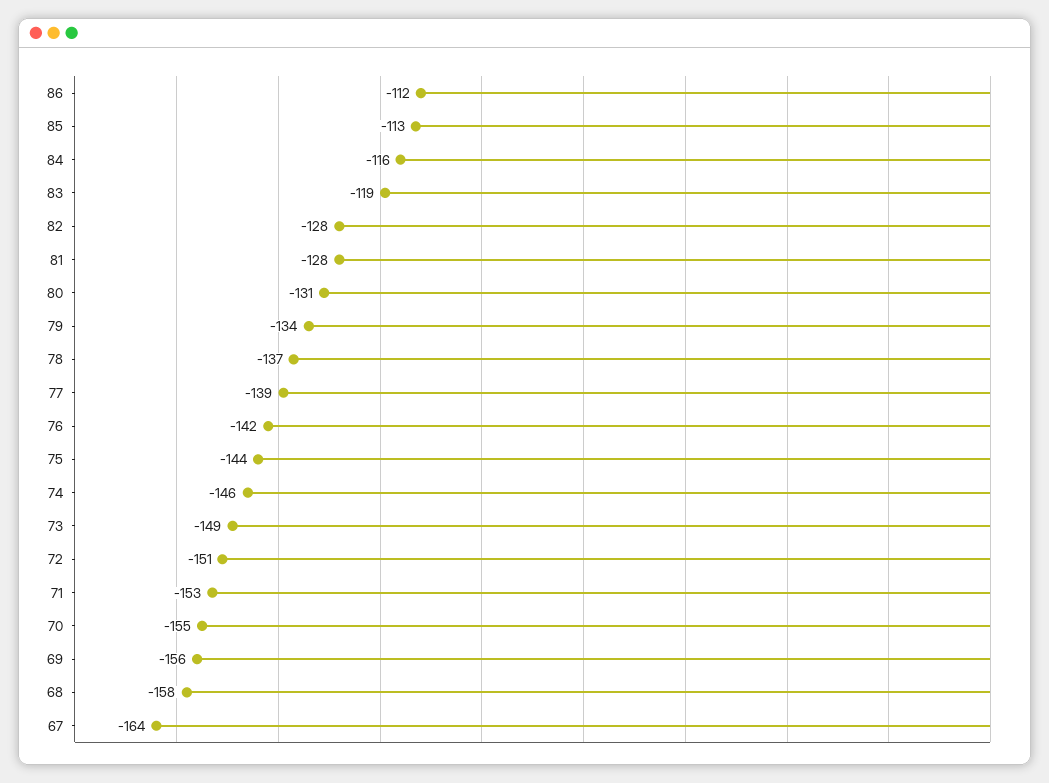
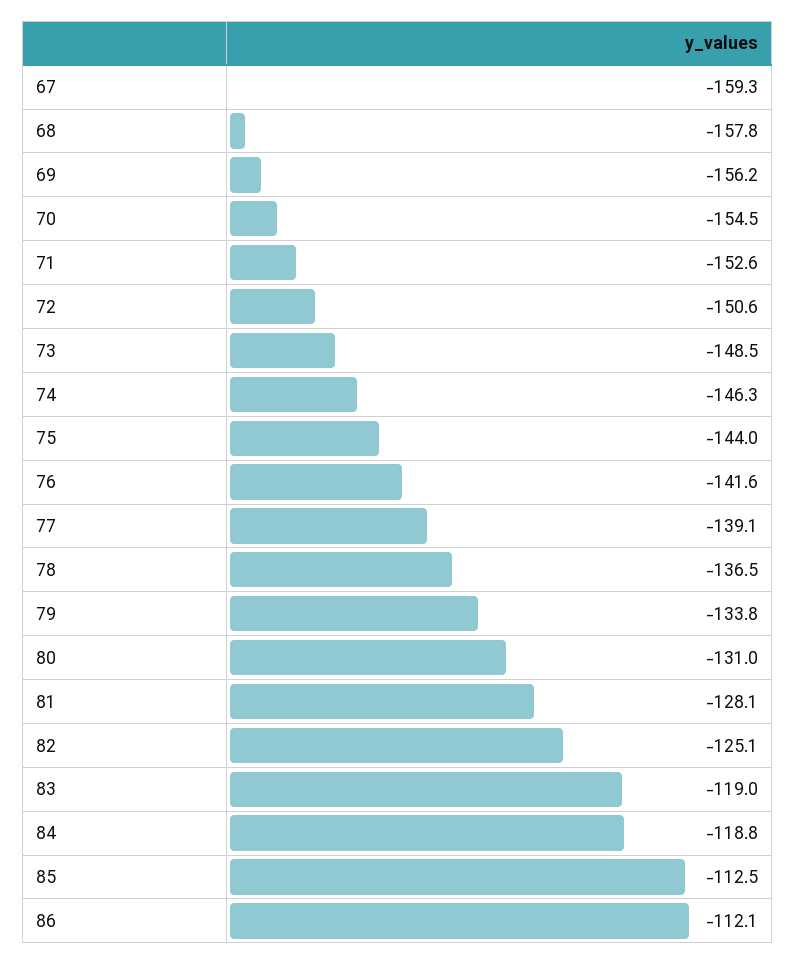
84: -116 -> -118.8
82: -128 -> -125.1
67: -164 -> -159.3

